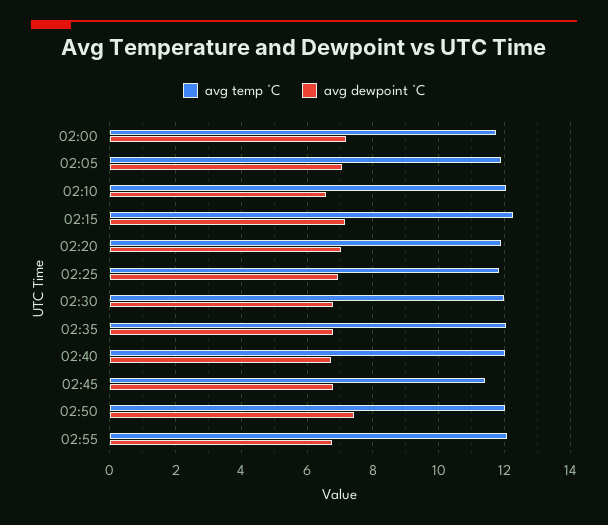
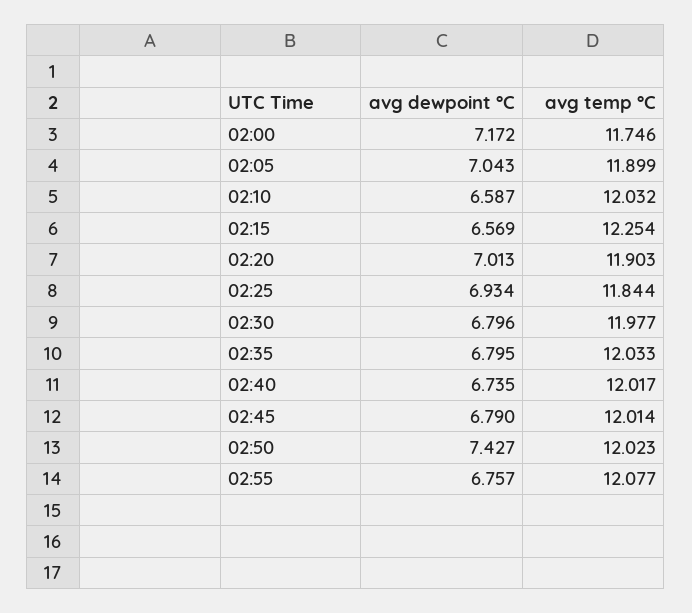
avg dewpoint °C, 02:15: 7.2 -> 6.569
avg temp °C, 02:45: 11.4 -> 12.014

